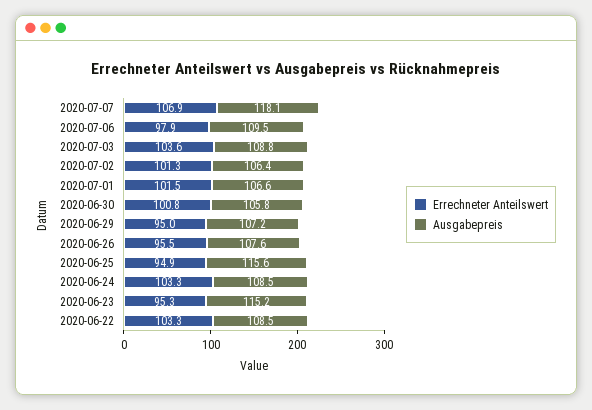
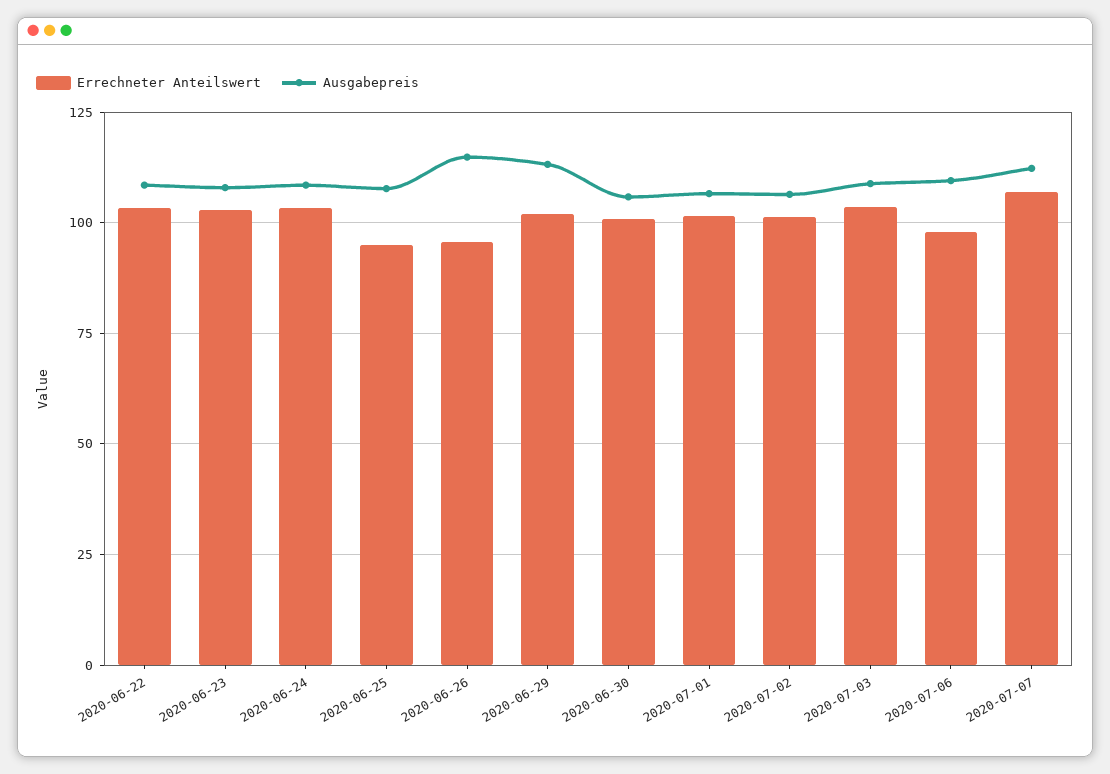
Ausgabepreis, 2020-07-07: 118.1 -> 112.5
Errechneter Anteilswert, 2020-06-29: 95 -> 102.5
Ausgabepreis, 2020-06-29: 107.2 -> 112.5
Ausgabepreis, 2020-06-26: 107.6 -> 115
Ausgabepreis, 2020-06-25: 115.6 -> 107.5
Errechneter Anteilswert, 2020-06-23: 95.3 -> 102.5
Ausgabepreis, 2020-06-23: 115.2 -> 107.5

